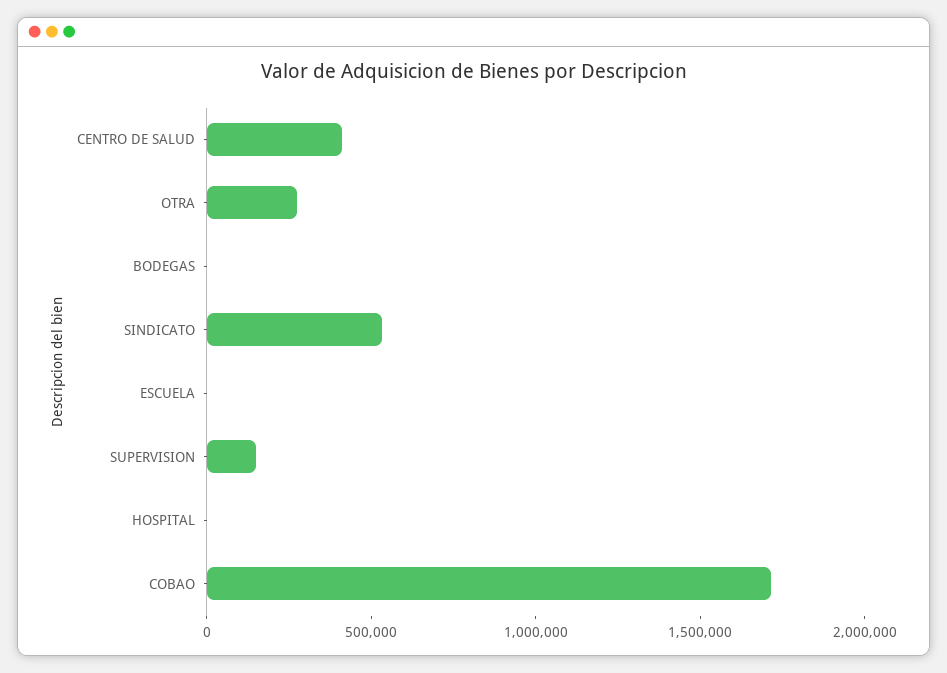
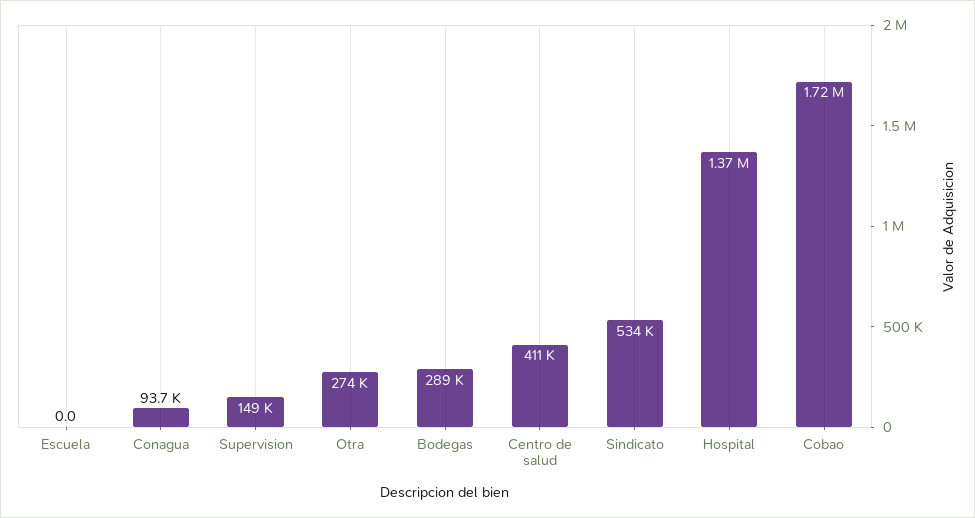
BODEGAS: 0 -> 289000
HOSPITAL: 0 -> 1370000
Conagua: none -> 93700

